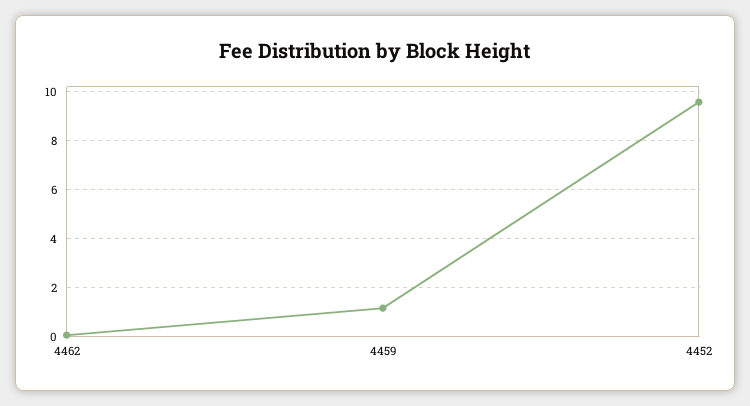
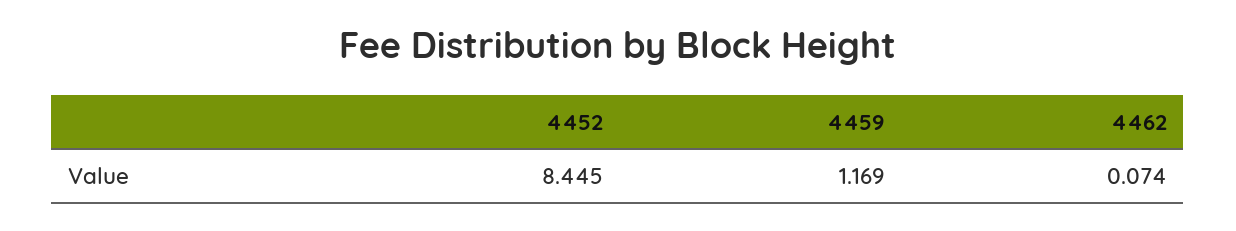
4452: 9.5 -> 8.445

